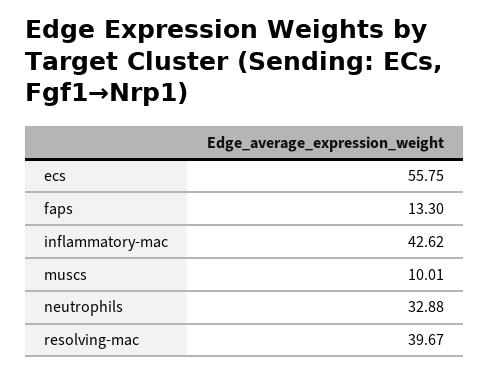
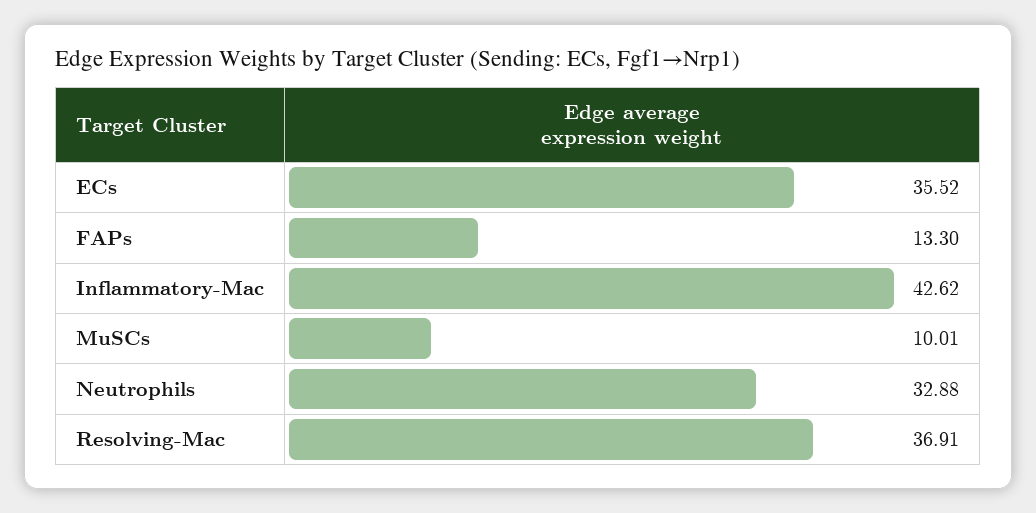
ecs: 55.75 -> 35.52
resolving-mac: 39.67 -> 36.91

